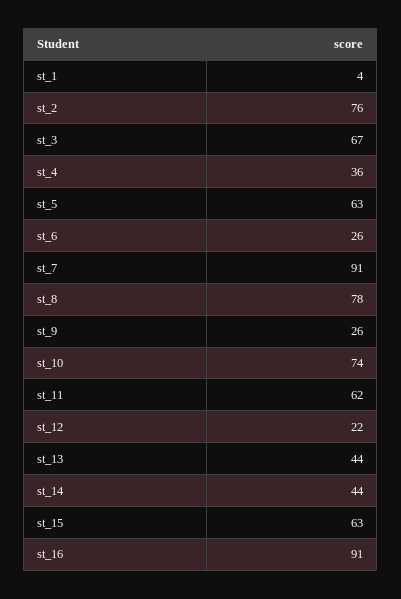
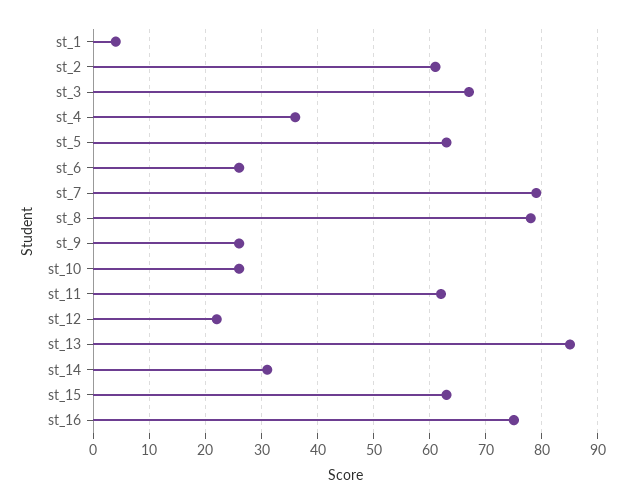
st_2: 76 -> 60
st_7: 91 -> 80
st_10: 74 -> 25
st_13: 44 -> 85
st_14: 44 -> 30
st_16: 91 -> 75

